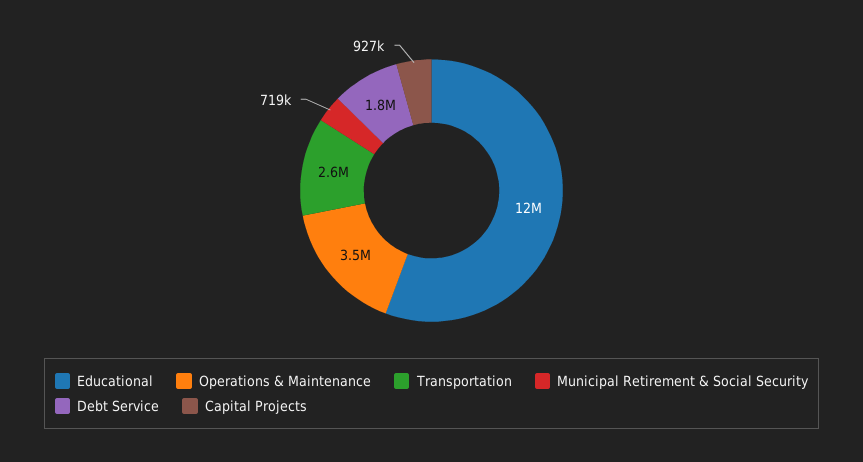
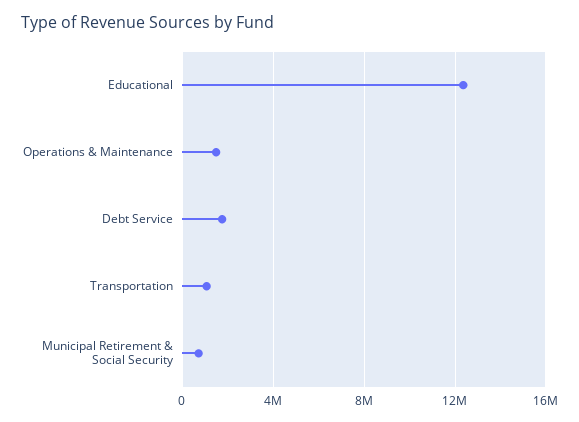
Operations & Maintenance: 3500000 -> 1500000
Transportation: 2600000 -> 1000000
Capital Projects: 927000 -> none

